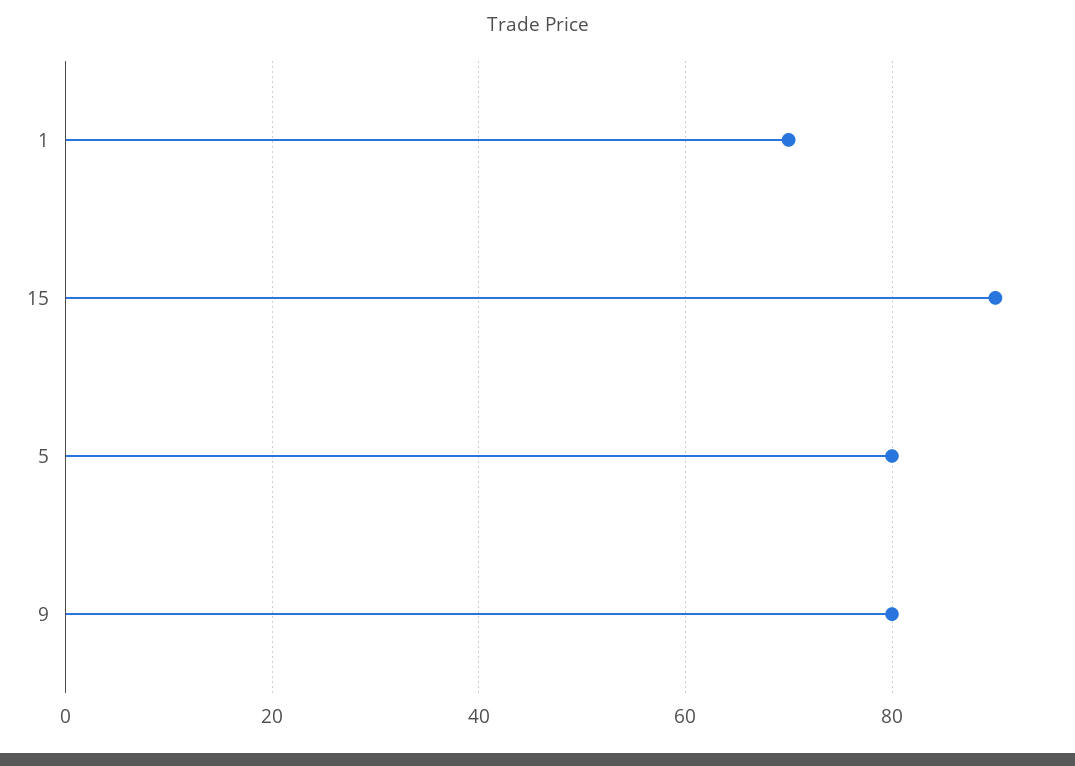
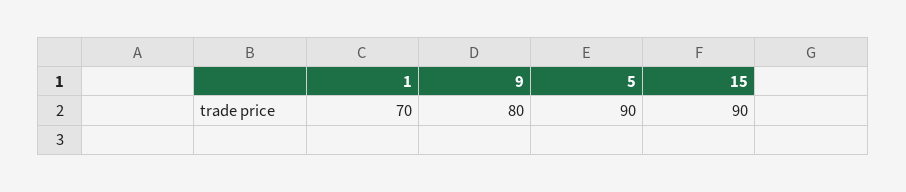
5: 80 -> 90

